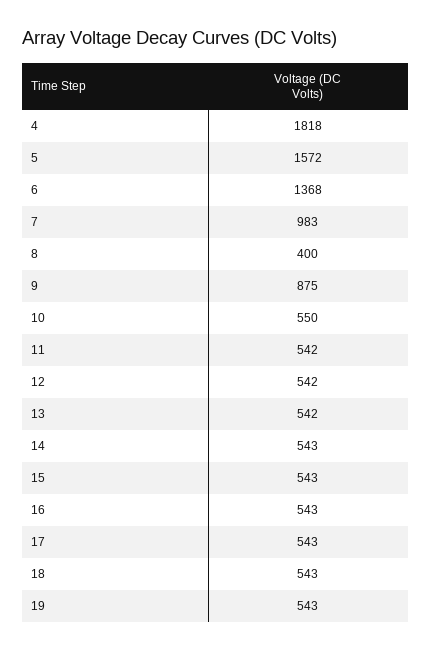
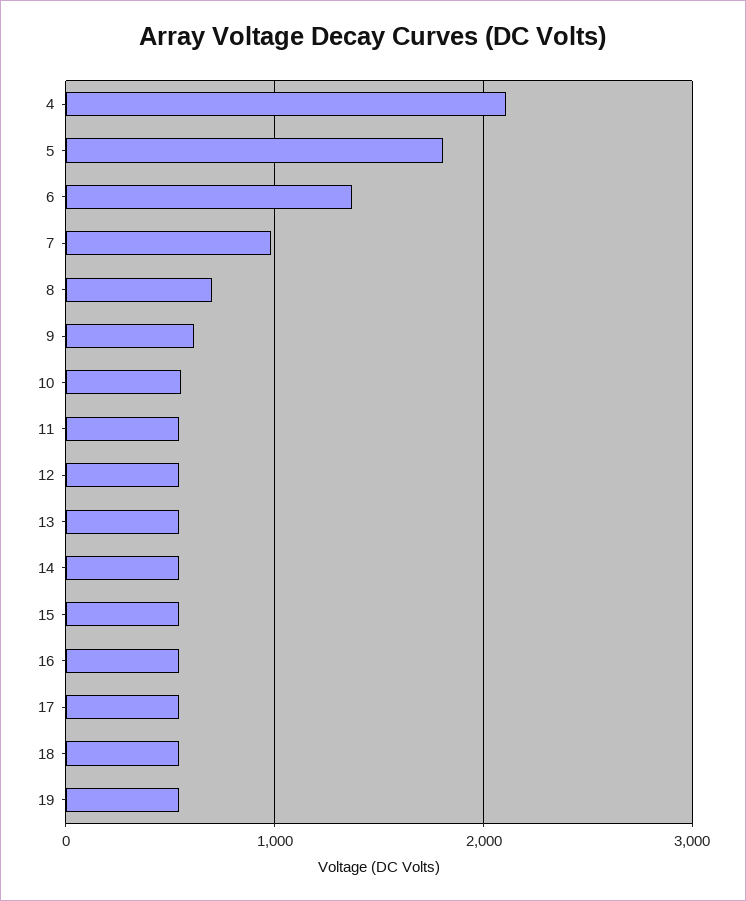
4: 1818 -> 2100
5: 1572 -> 1800
8: 400 -> 700
9: 875 -> 600

